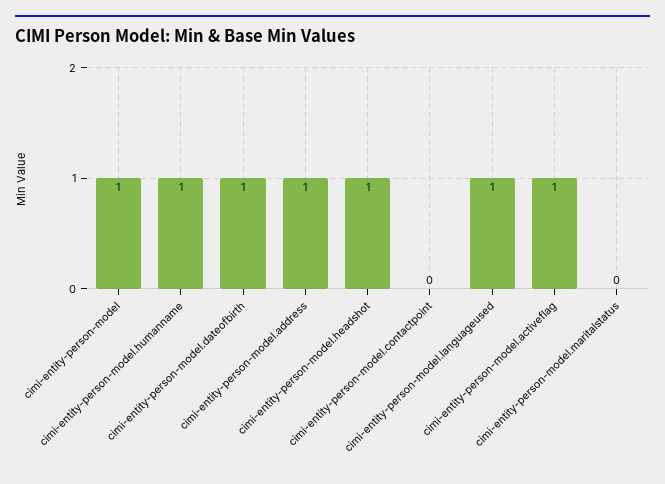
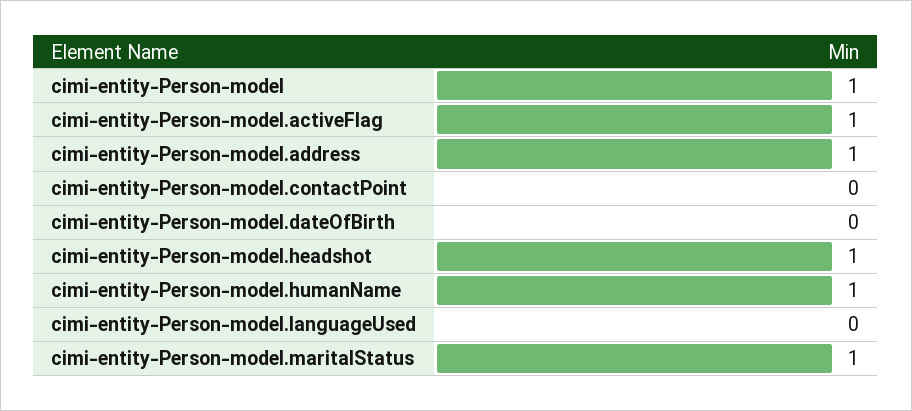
cimi-entity-person-model.dateofbirth: 1 -> 0
cimi-entity-person-model.languageused: 1 -> 0
cimi-entity-person-model.maritalstatus: 0 -> 1

